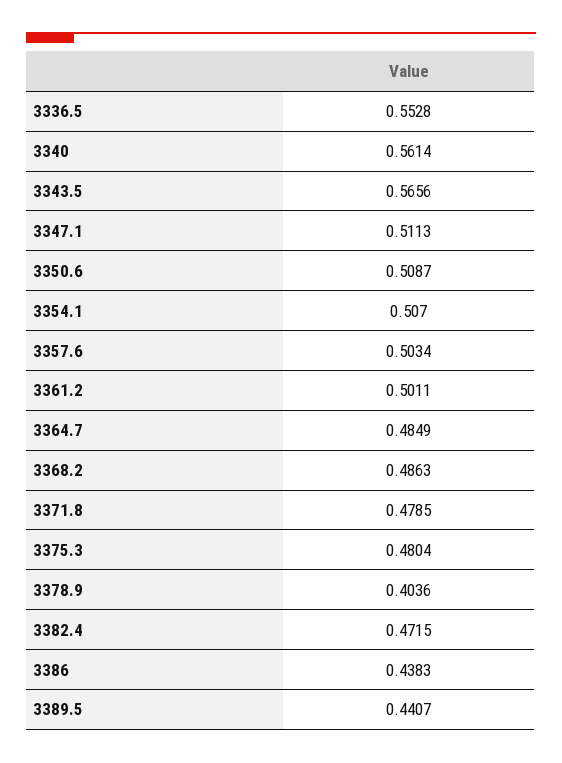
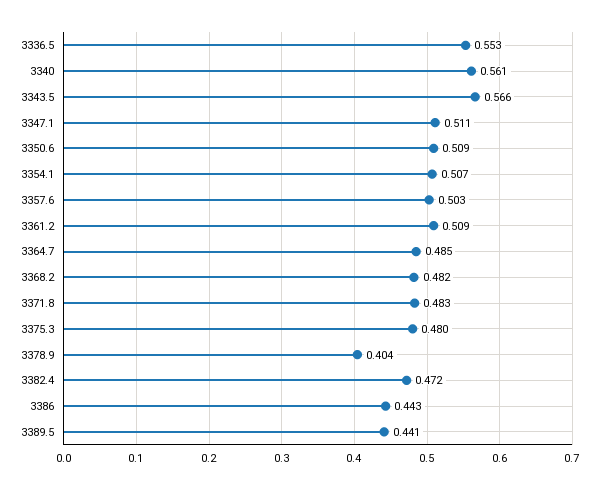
3361.2: 0.5011 -> 0.509
3368.2: 0.4863 -> 0.482
3371.8: 0.4785 -> 0.483
3386: 0.4383 -> 0.443

